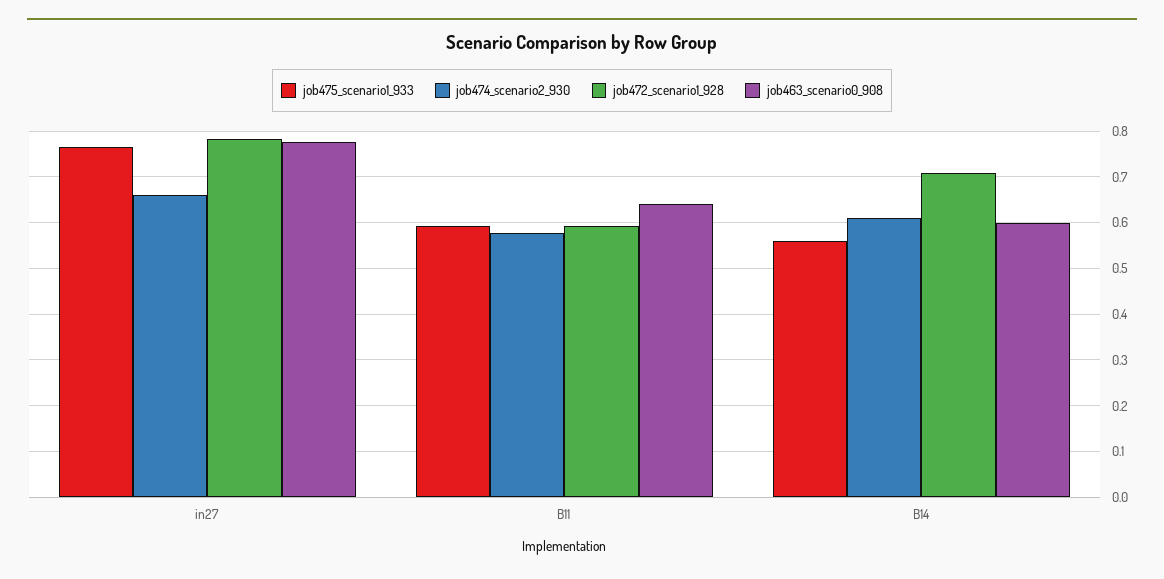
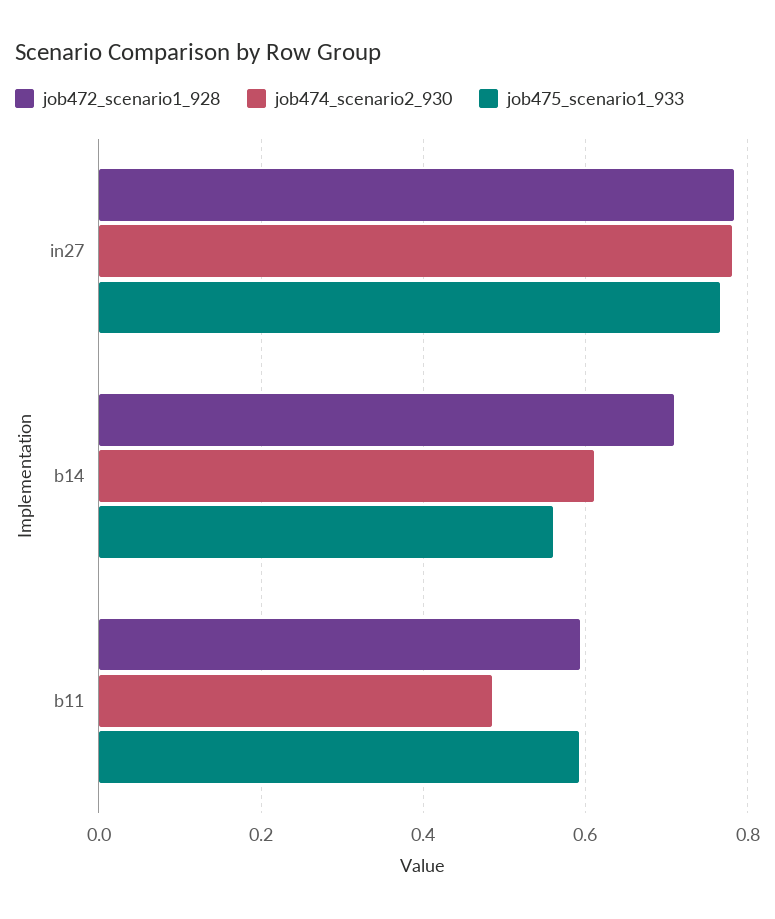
job474_scenario2_930, in27: 0.66 -> 0.78
job463_scenario0_908, in27: 0.78 -> none
job474_scenario2_930, B11: 0.58 -> 0.48
job463_scenario0_908, B11: 0.64 -> none
job463_scenario0_908, B14: 0.6 -> none

